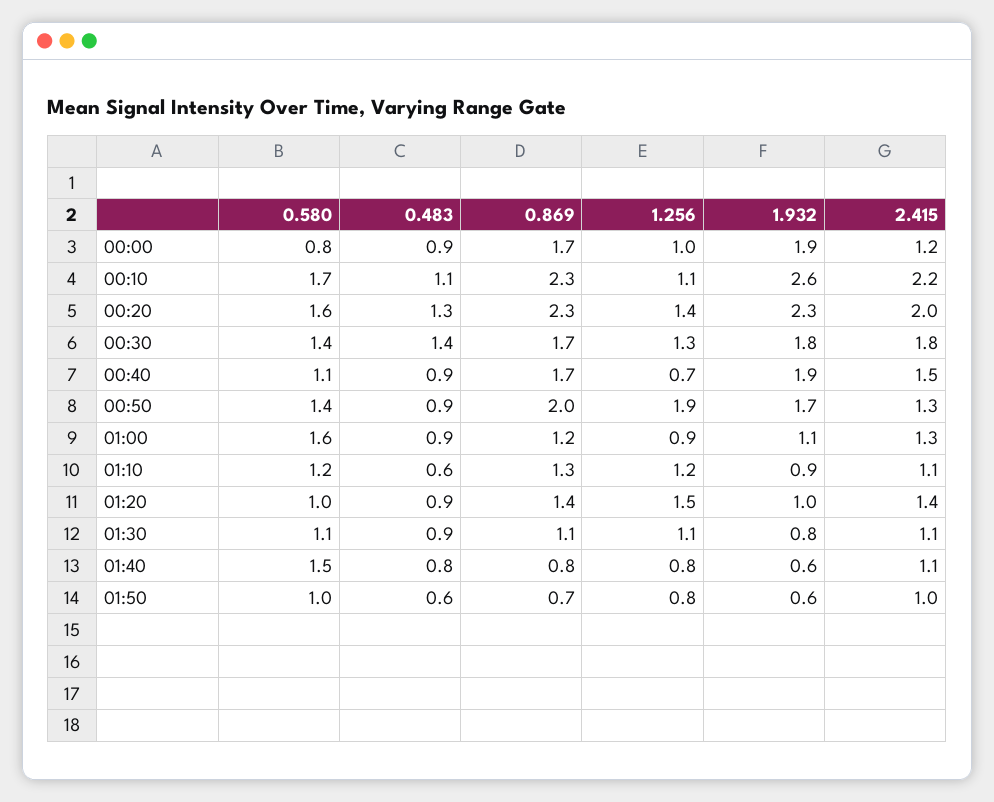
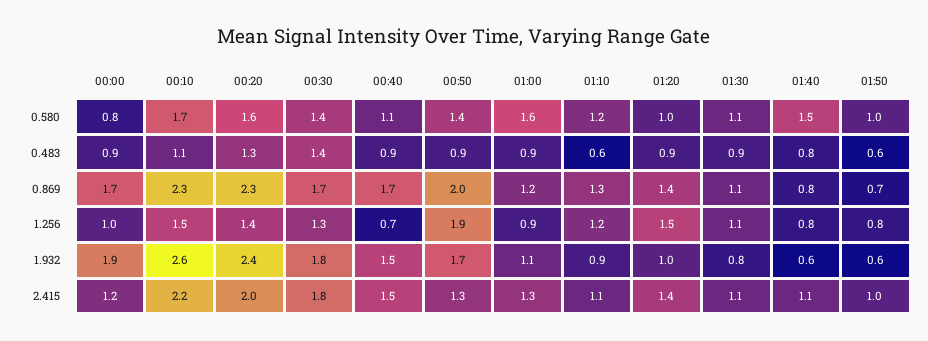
1.256, 00:10: 1.1 -> 1.5
1.932, 00:20: 2.3 -> 2.4
1.932, 00:40: 1.9 -> 1.5

